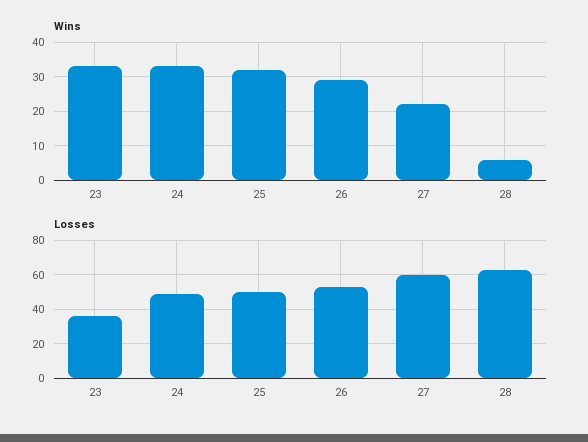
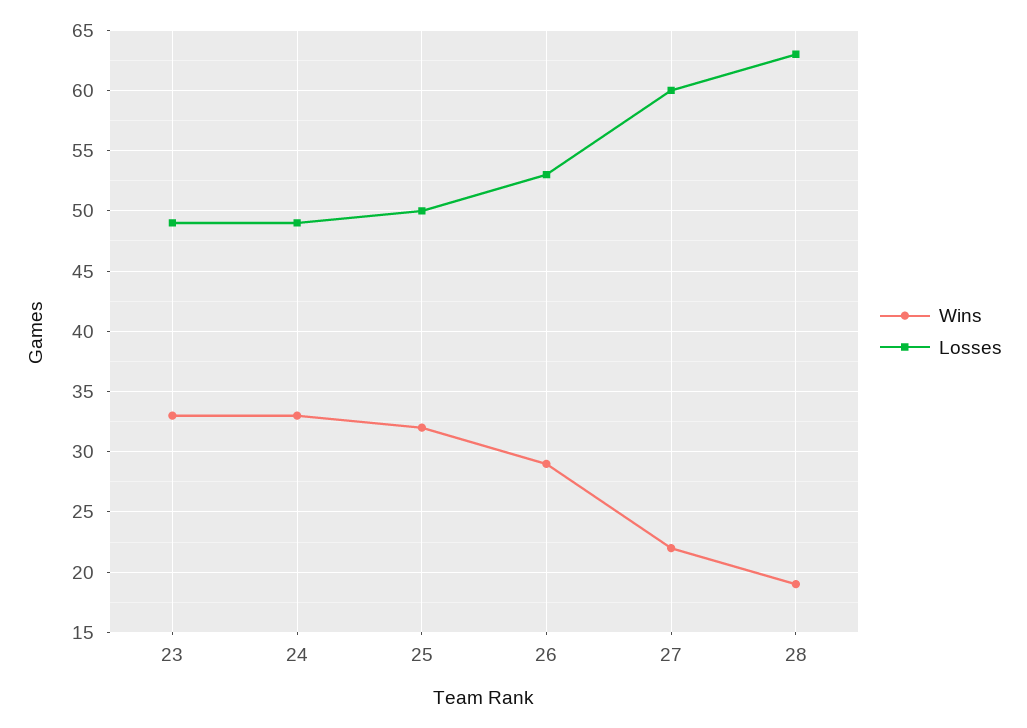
Wins, 28: 5 -> 19
Losses, 23: 35 -> 49

